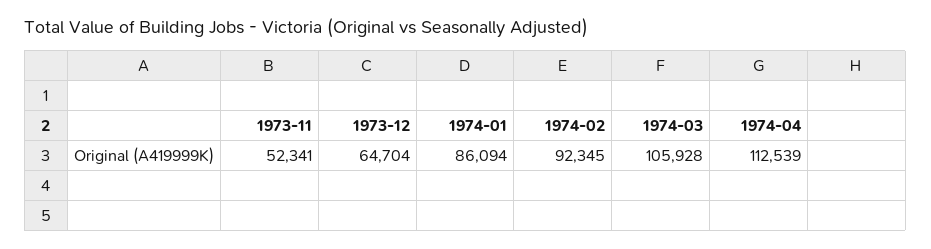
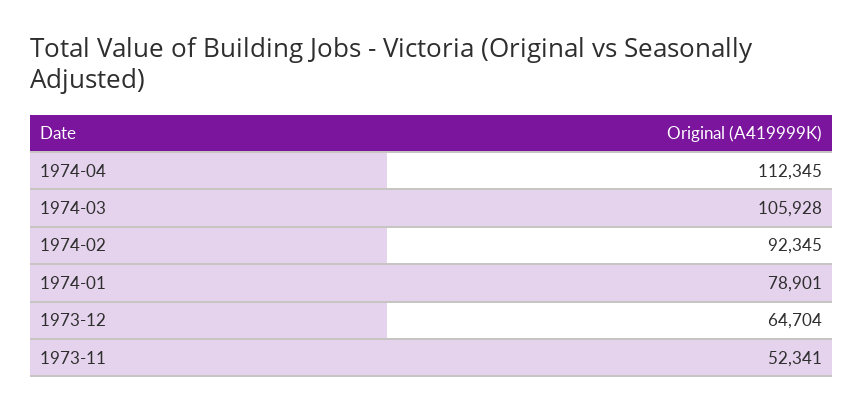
1974-01: 86094 -> 78901
1974-04: 112539 -> 112345

